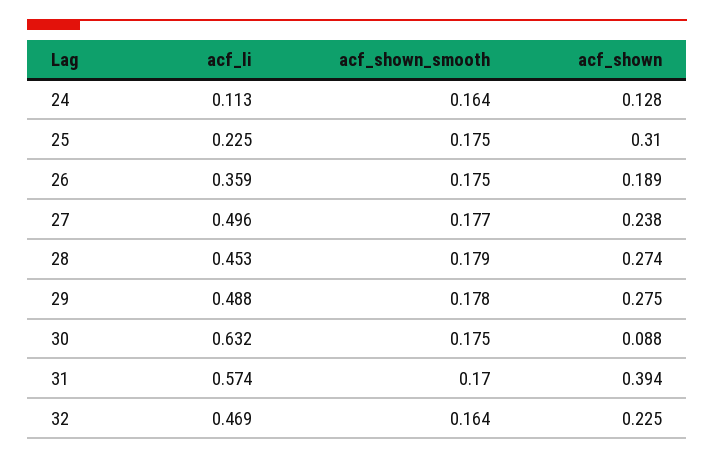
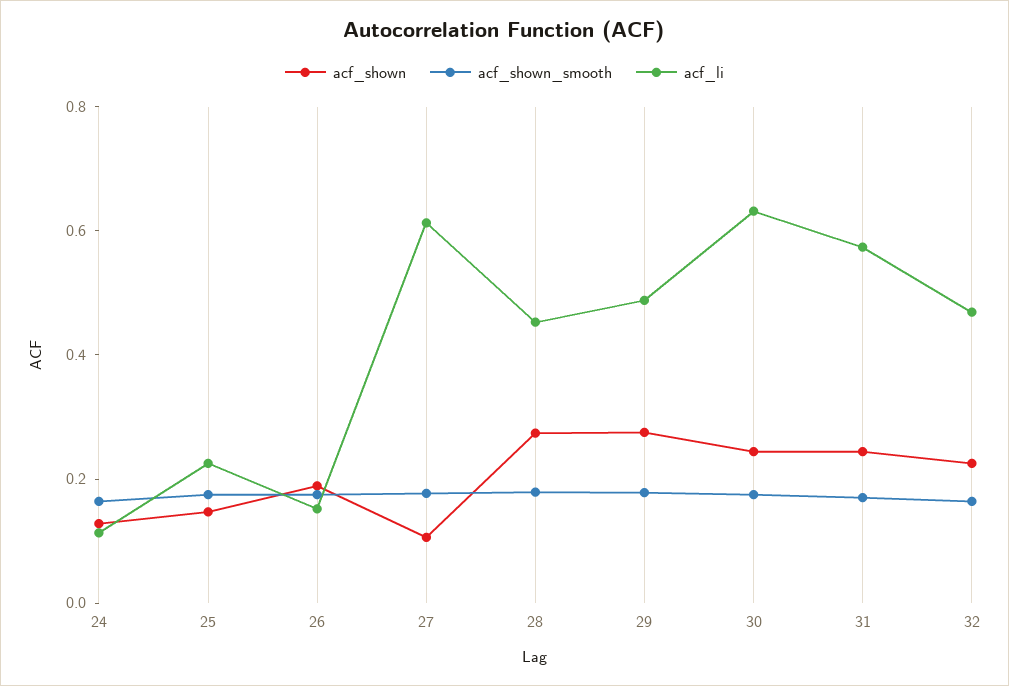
acf_shown, 25: 0.31 -> 0.15
acf_li, 26: 0.359 -> 0.15
acf_li, 27: 0.496 -> 0.6
acf_shown, 27: 0.238 -> 0.1
acf_shown, 30: 0.088 -> 0.25
acf_shown, 31: 0.394 -> 0.25

